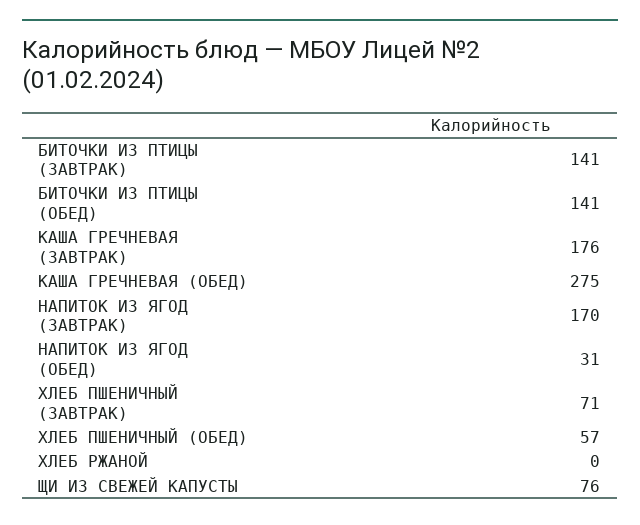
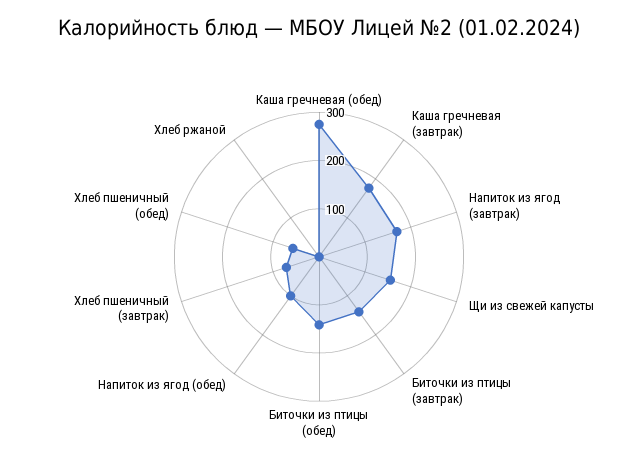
НАПИТОК ИЗ ЯГОД (ОБЕД): 31 -> 100
ЩИ ИЗ СВЕЖЕЙ КАПУСТЫ: 76 -> 160

